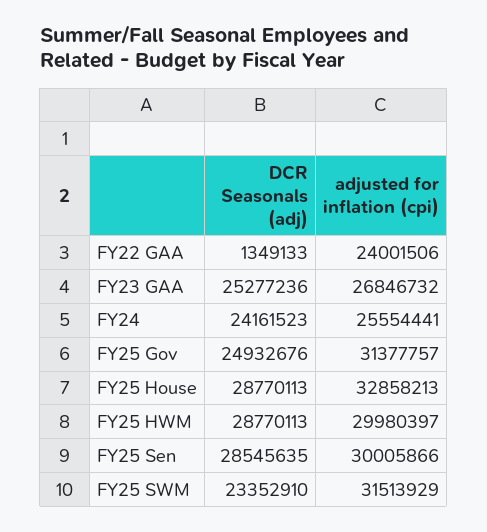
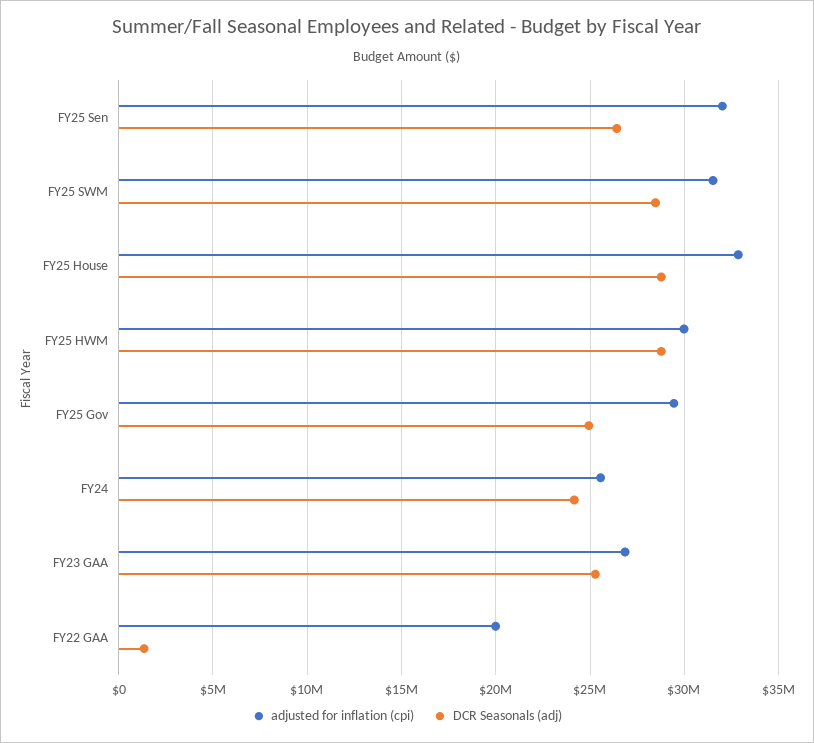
adjusted for inflation (cpi), FY22 GAA: 24001506 -> 20000000
adjusted for inflation (cpi), FY25 Gov: 31377757 -> 29500000
DCR Seasonals (adj), FY25 Sen: 28545635 -> 26500000
adjusted for inflation (cpi), FY25 Sen: 30005866 -> 32000000
DCR Seasonals (adj), FY25 SWM: 23352910 -> 28500000

